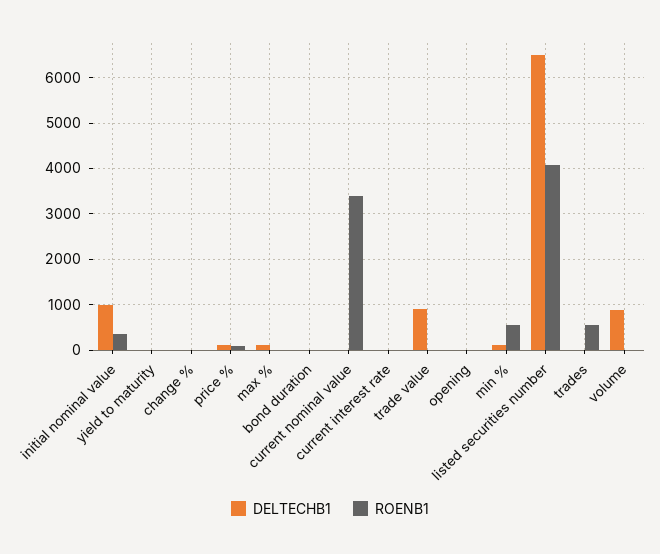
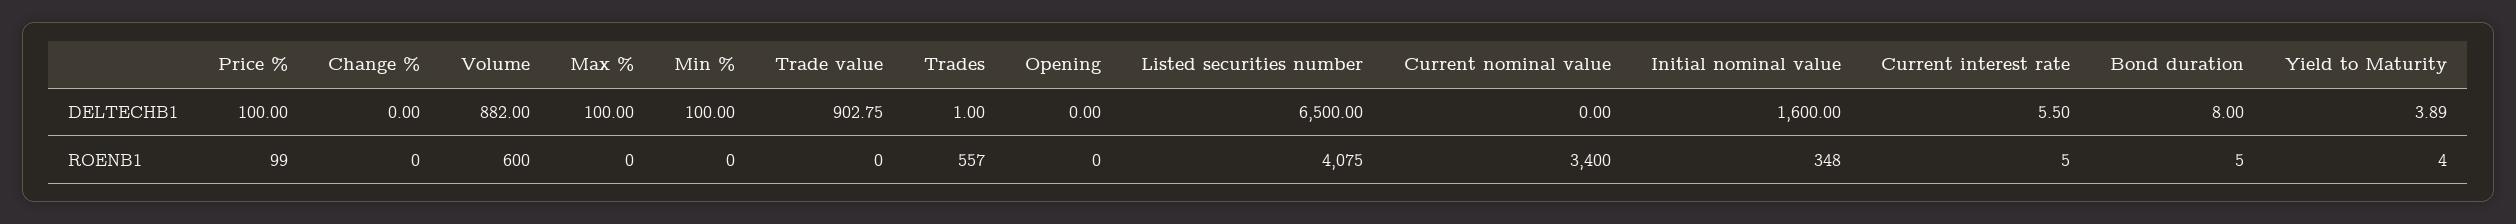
DELTECHB1, initial nominal value: 1000 -> 1600
ROENB1, min %: 600 -> 0
ROENB1, volume: 0 -> 600

